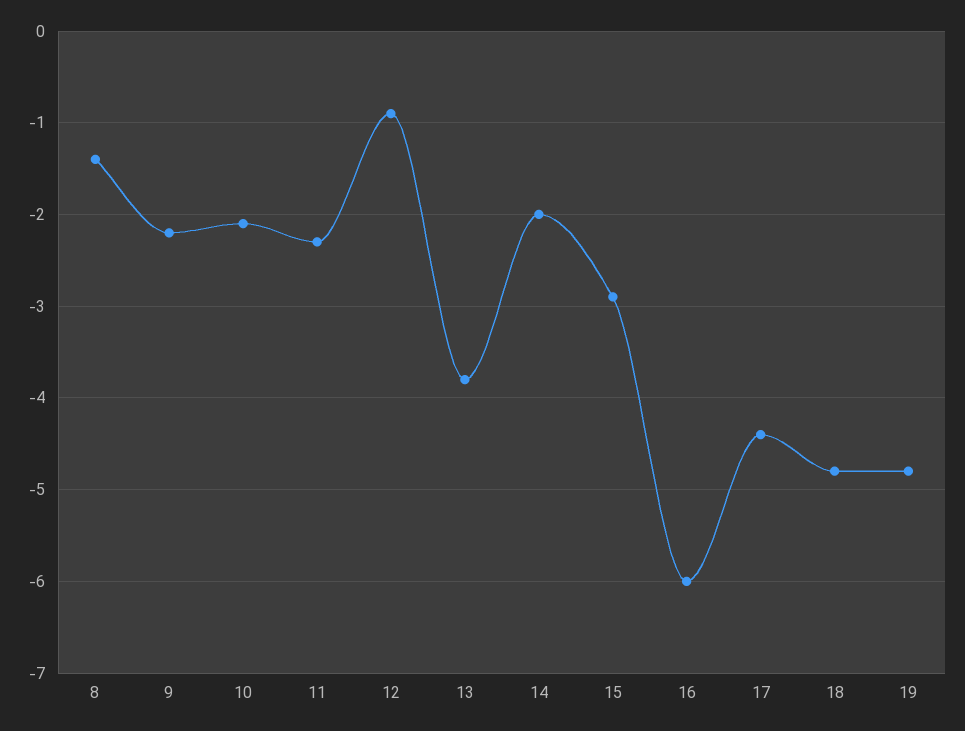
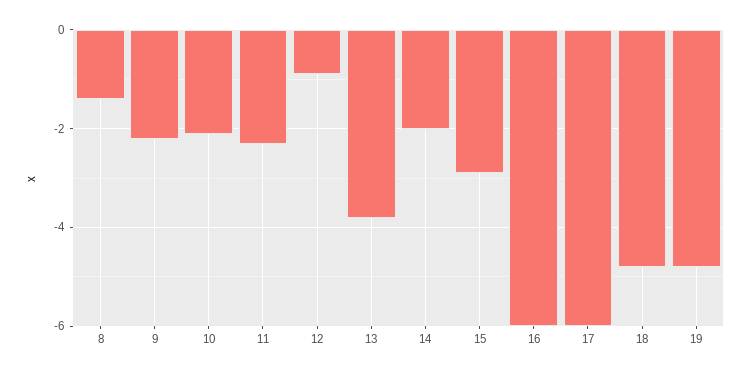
17: -4.4 -> -6

